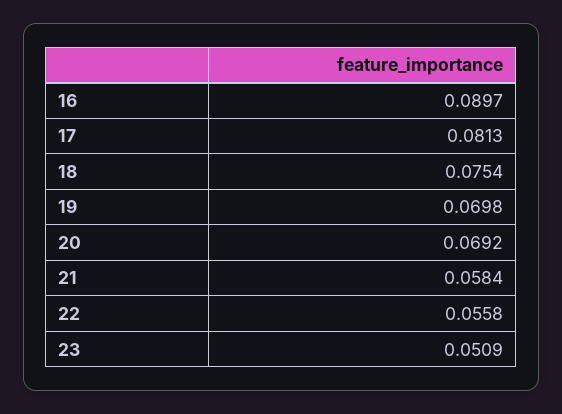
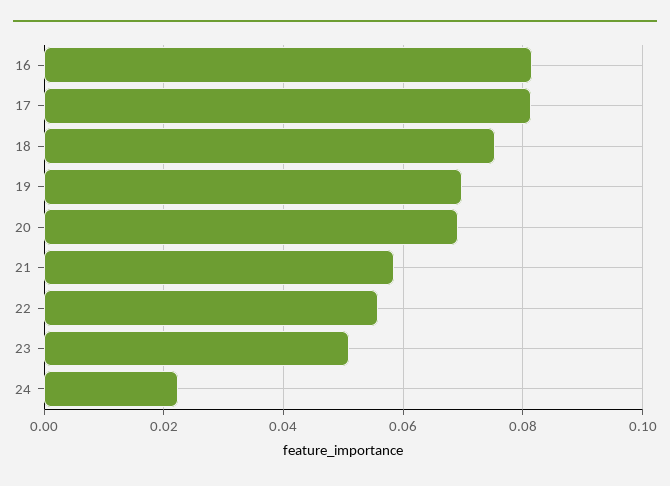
16: 0.0897 -> 0.082
24: none -> 0.022

